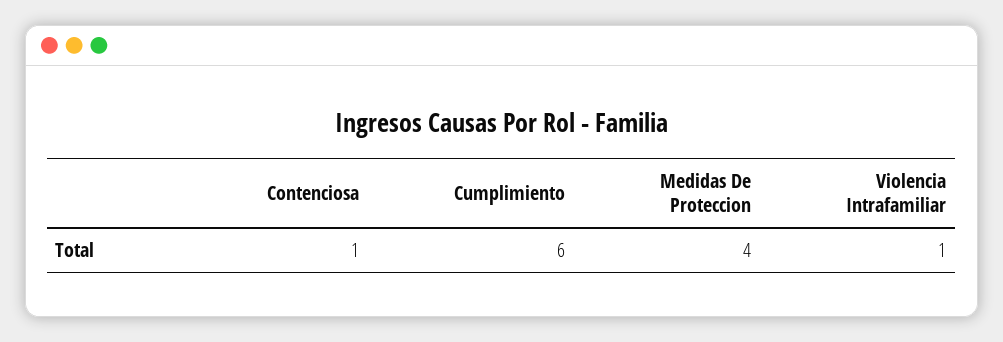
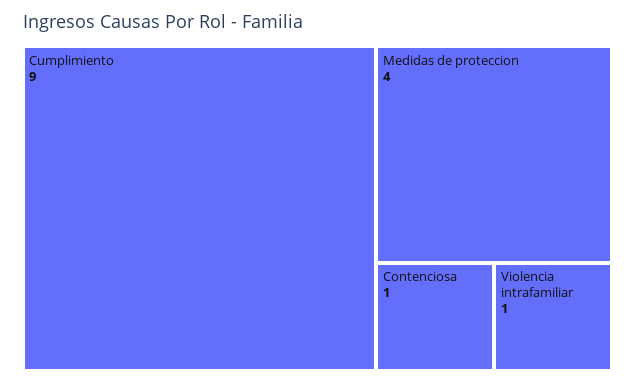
Cumplimiento: 6 -> 9

